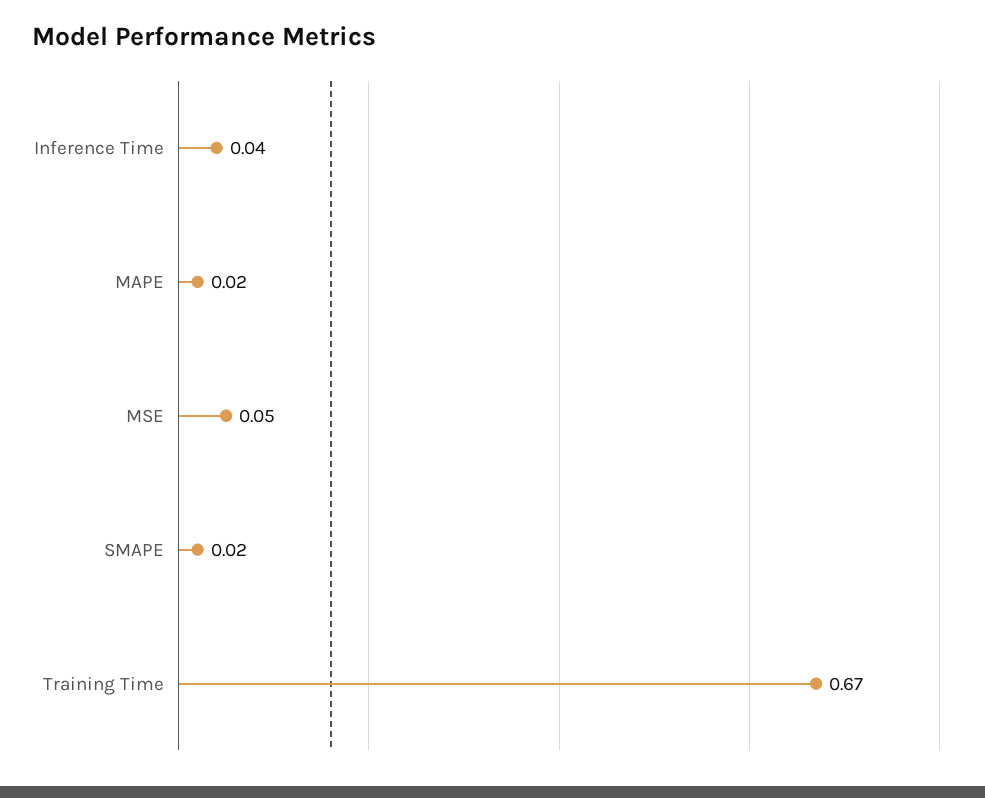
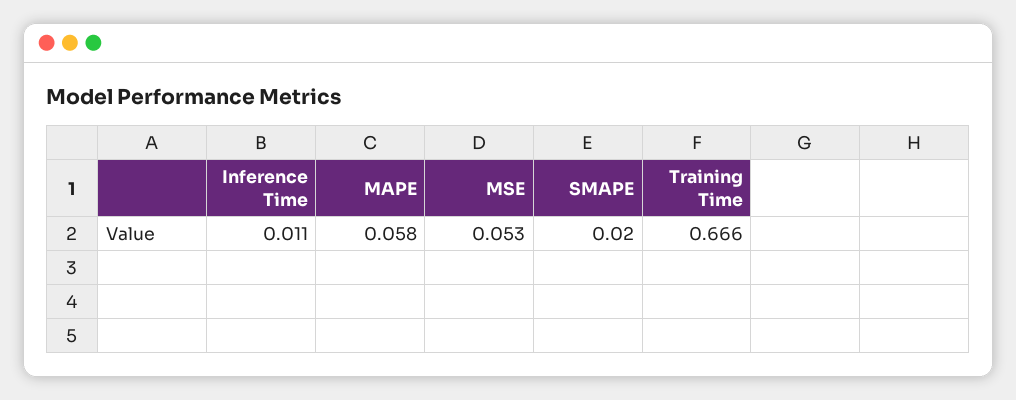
Inference Time: 0.04 -> 0.011
MAPE: 0.02 -> 0.058

